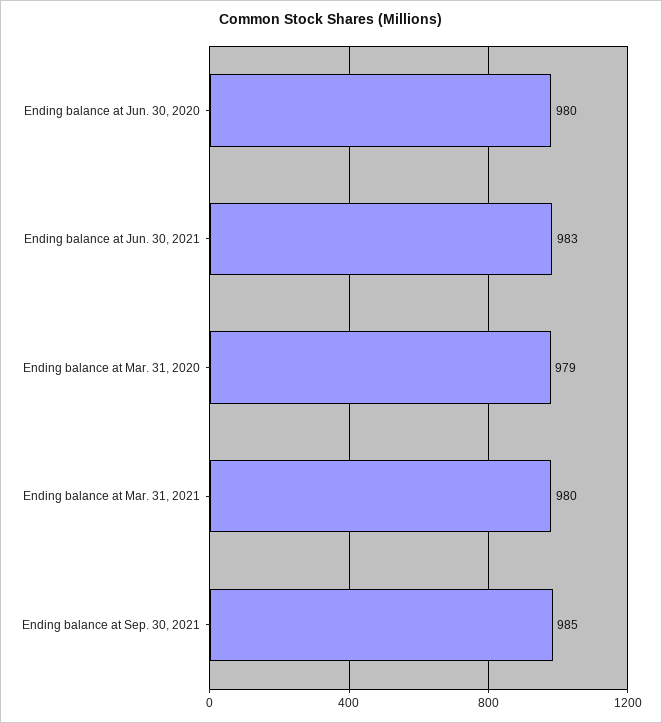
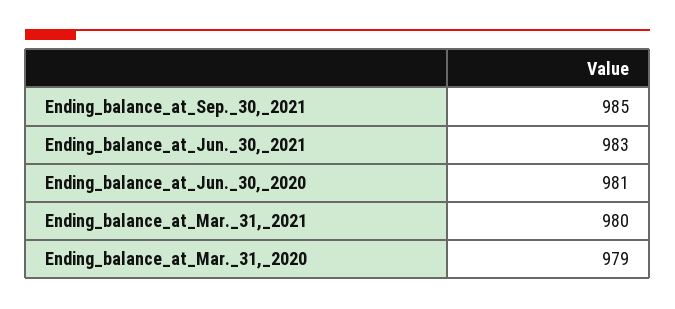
Ending balance at Jun. 30, 2020: 980 -> 981

